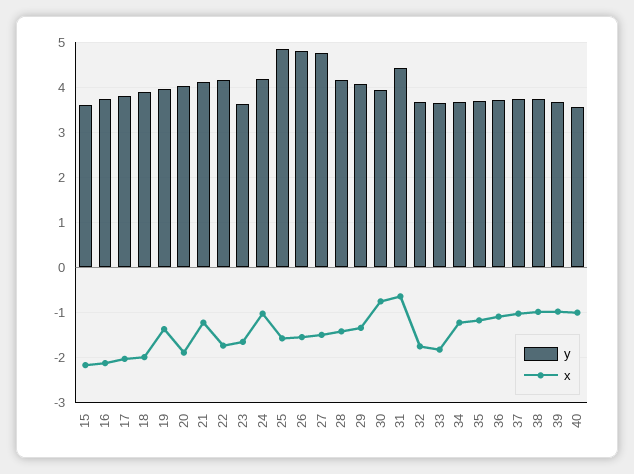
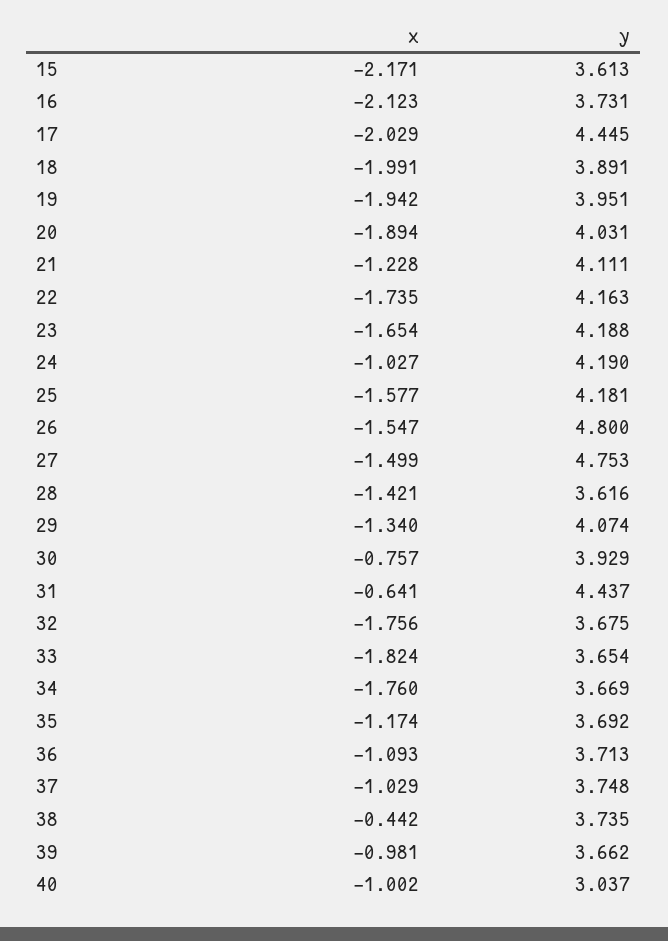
y, 17: 3.8 -> 4.445
x, 19: -1.4 -> -1.942
y, 23: 3.6 -> 4.188
y, 25: 4.8 -> 4.181
y, 28: 4.2 -> 3.616
x, 34: -1.2 -> -1.76
x, 38: -1 -> -0.442
y, 40: 3.6 -> 3.037

